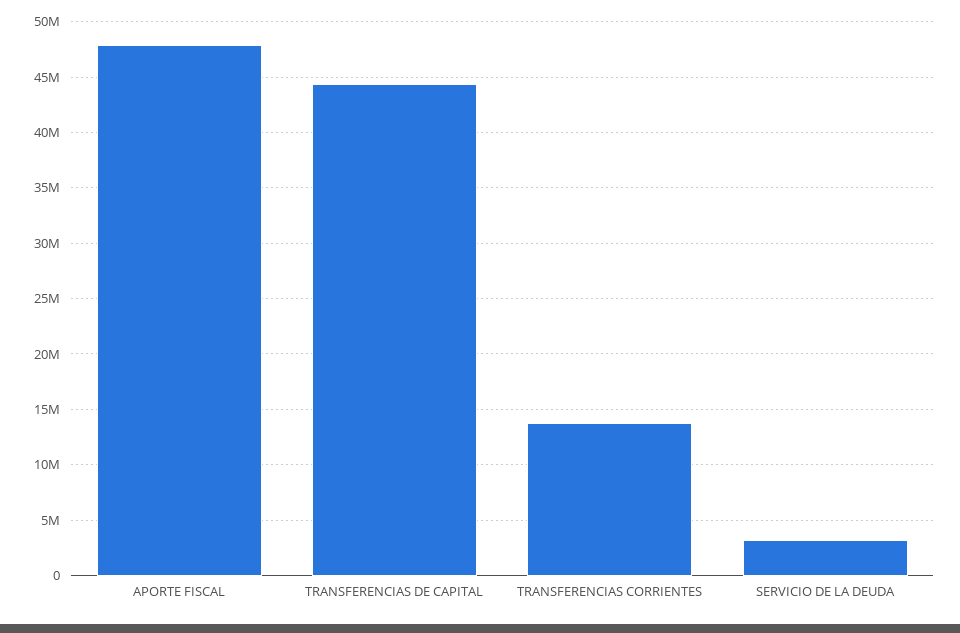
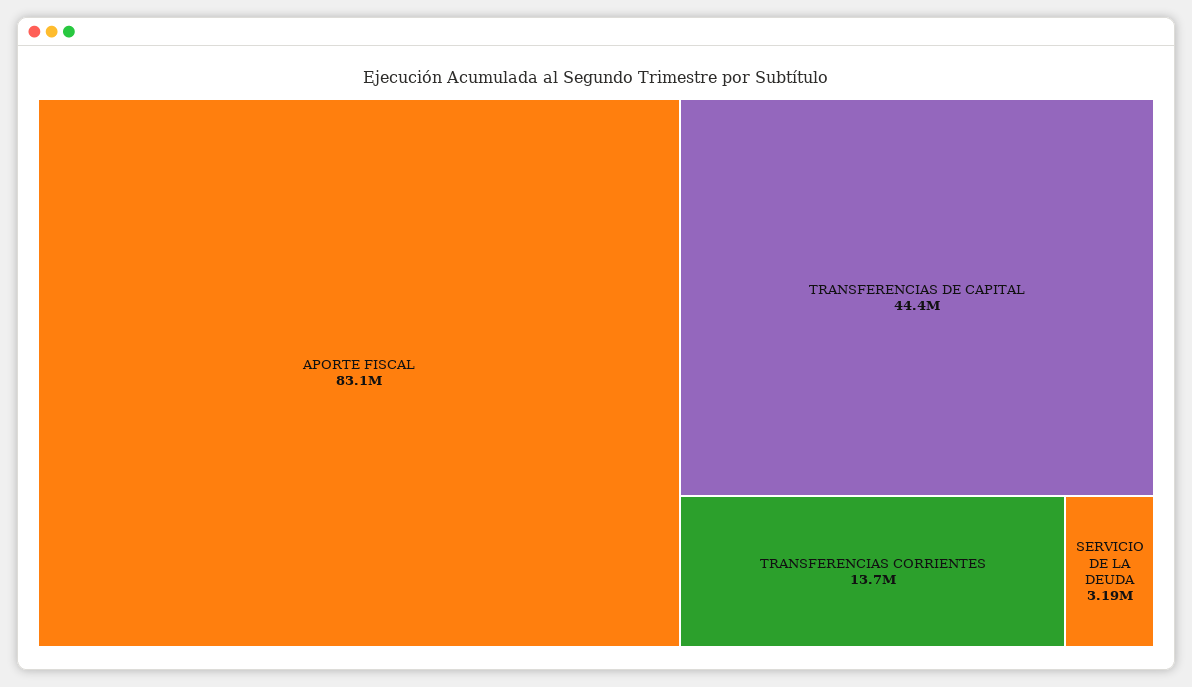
APORTE FISCAL: 48000000 -> 83100000

